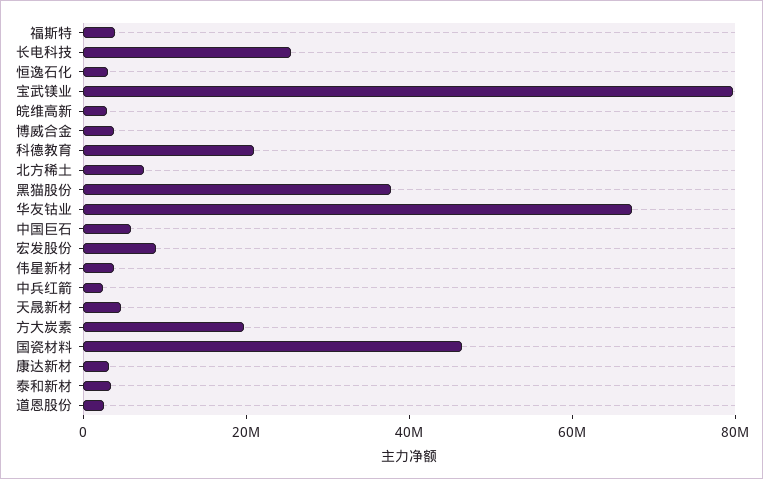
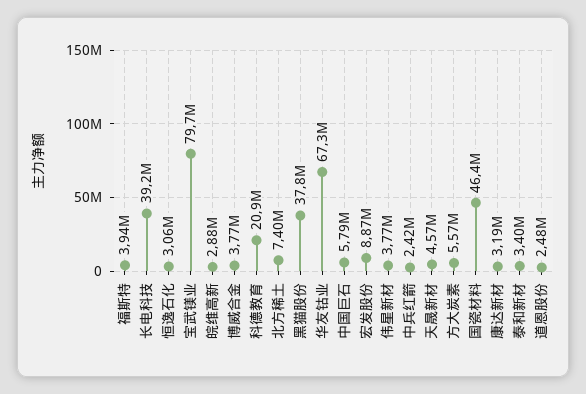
长电科技: 25000000 -> 39200000
方大炭素: 20000000 -> 5570000

